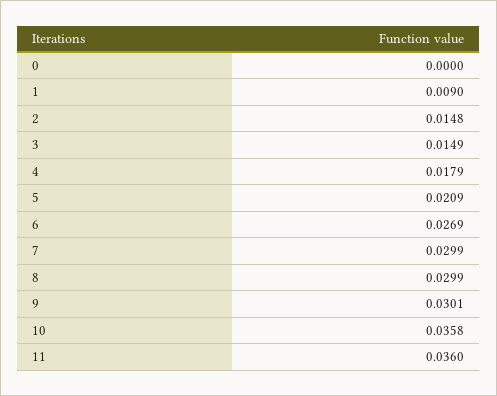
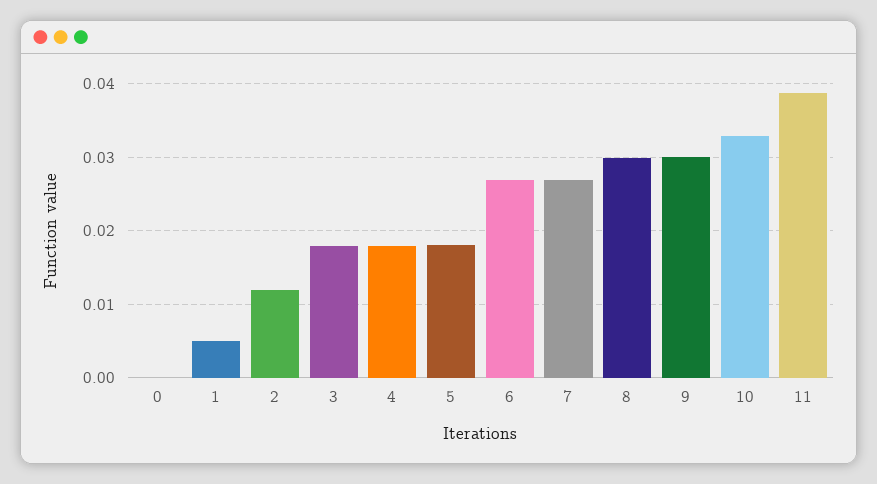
1: 0.009 -> 0.005
2: 0.0148 -> 0.012
3: 0.0149 -> 0.018
5: 0.0209 -> 0.018
7: 0.0299 -> 0.027
10: 0.0358 -> 0.033
11: 0.036 -> 0.039

